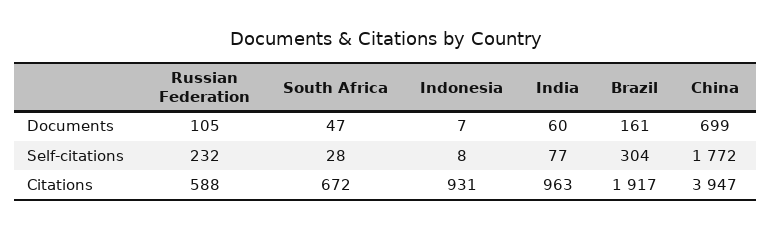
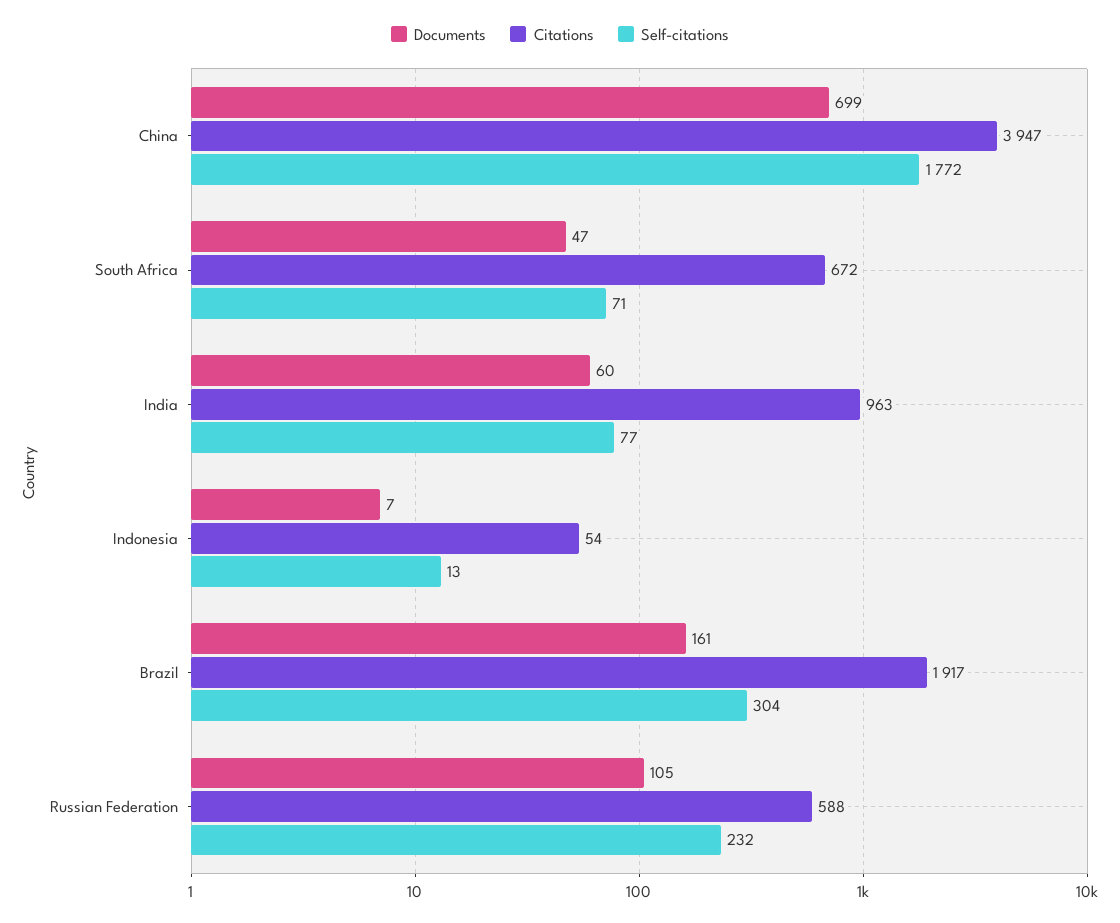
Self-citations, South Africa: 28 -> 71
Self-citations, Indonesia: 8 -> 13
Citations, Indonesia: 931 -> 54

